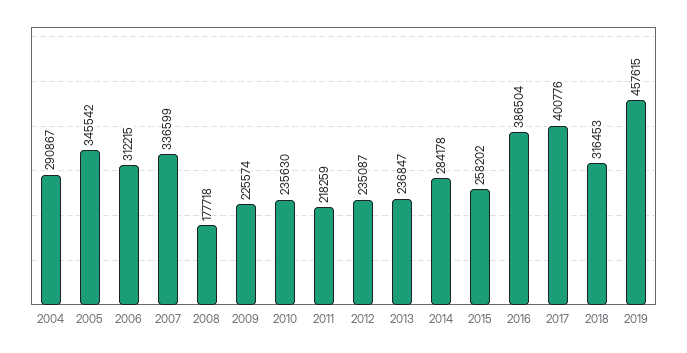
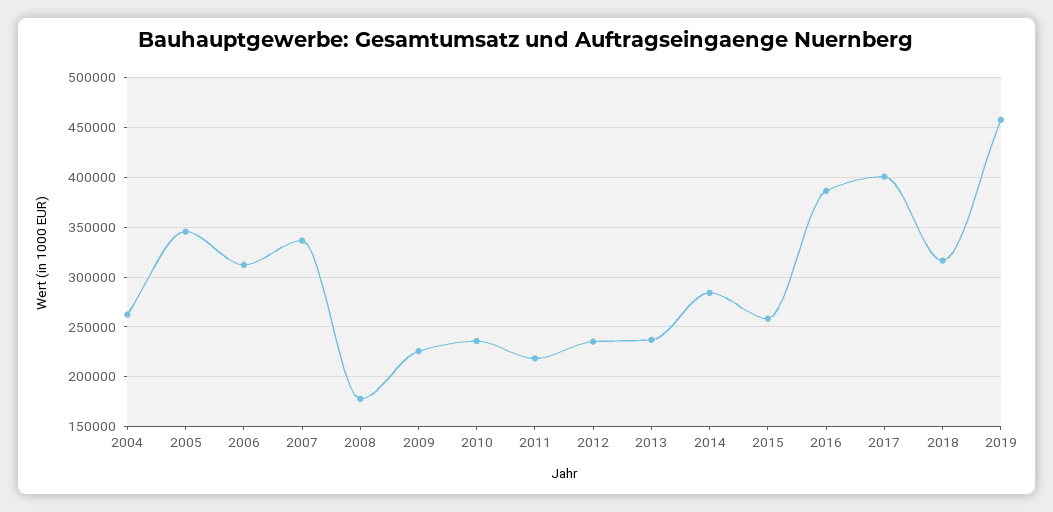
2004: 290867 -> 260000

